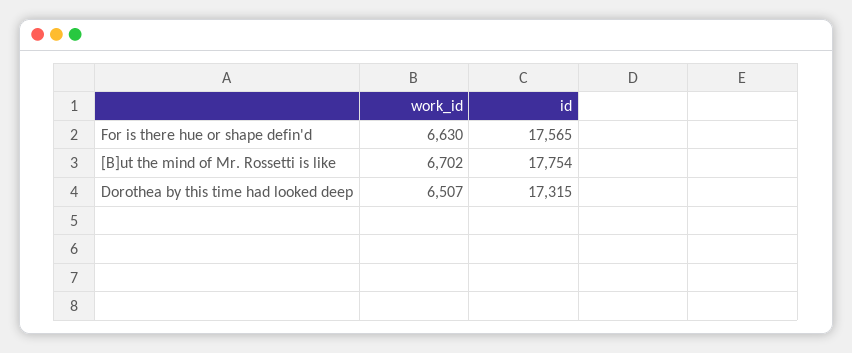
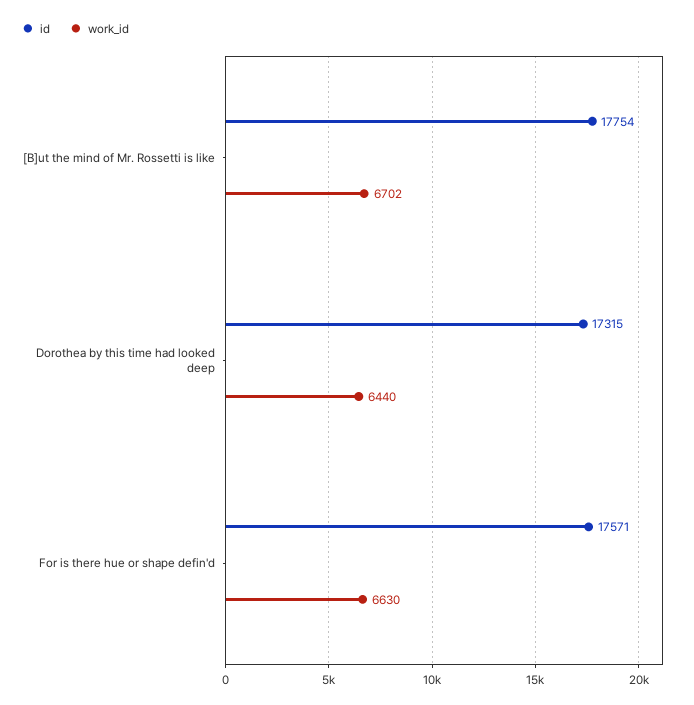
id, For is there hue or shape defin'd: 17565 -> 17571
work_id, Dorothea by this time had looked deep: 6507 -> 6440

